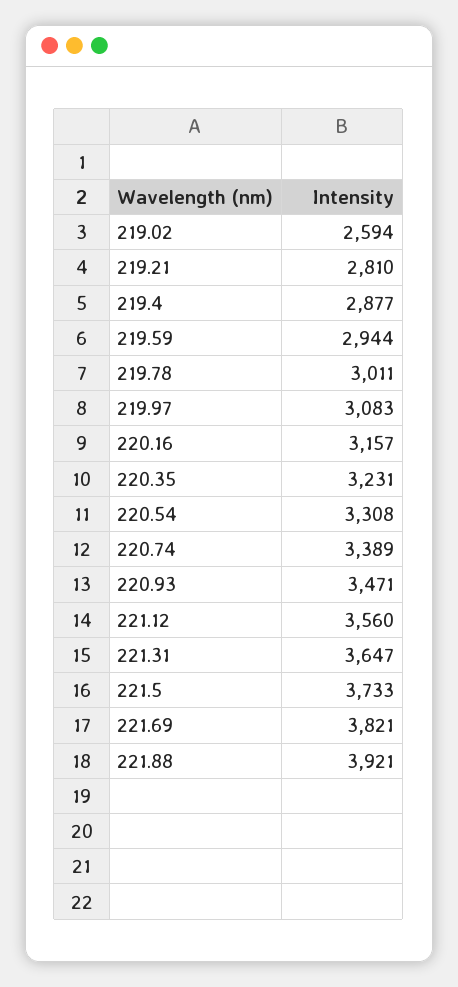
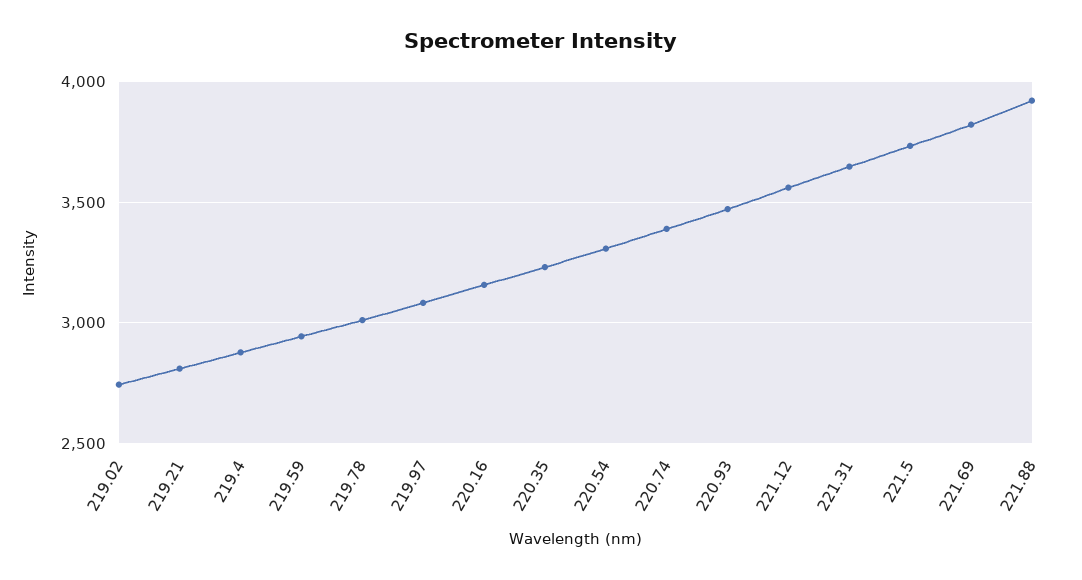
219.02: 2594 -> 2750

